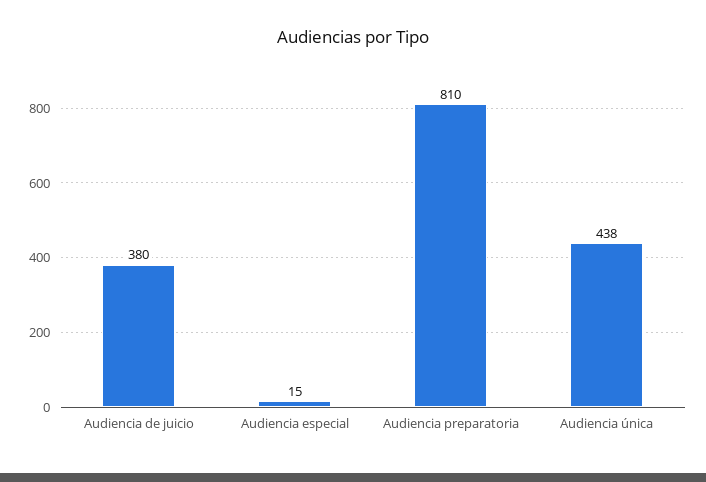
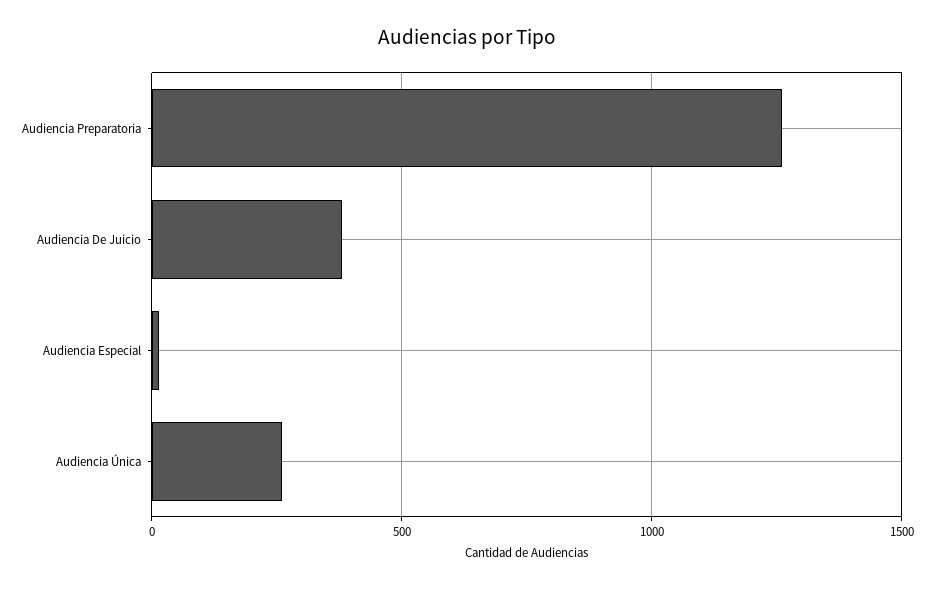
Audiencia preparatoria: 810 -> 1250
Audiencia única: 438 -> 250

